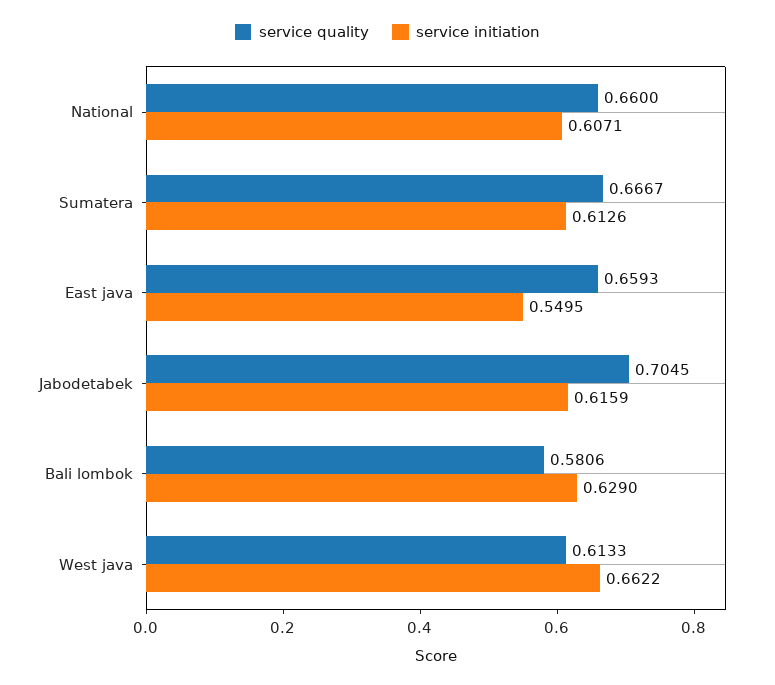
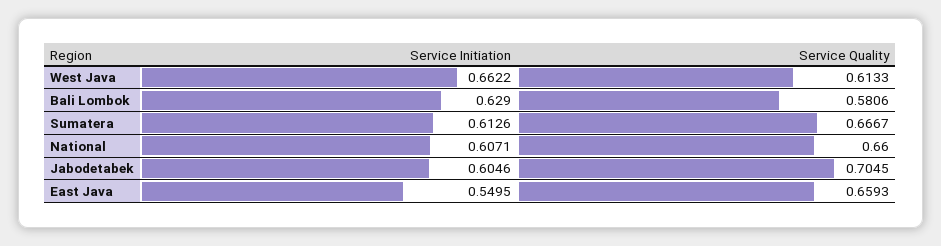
service initiation, Jabodetabek: 0.6159 -> 0.6046

